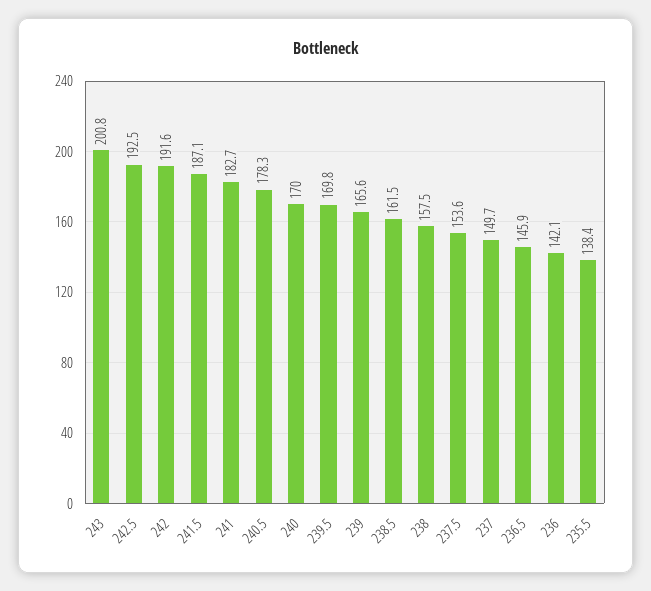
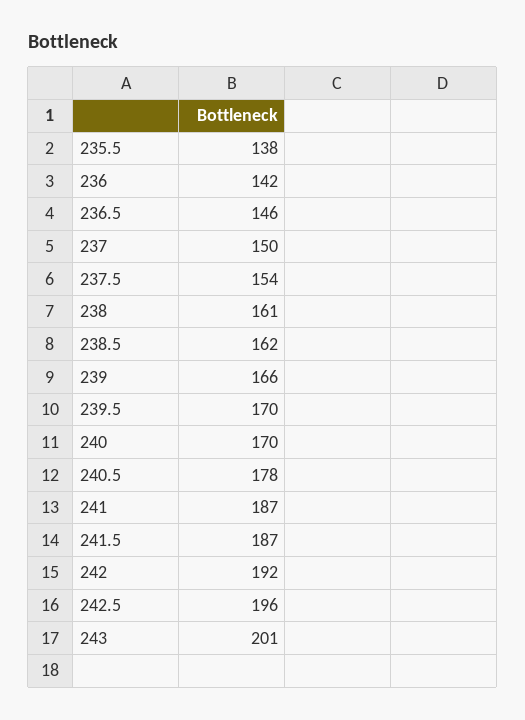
242.5: 192.5 -> 196
241: 182.7 -> 187
238: 157.5 -> 161

